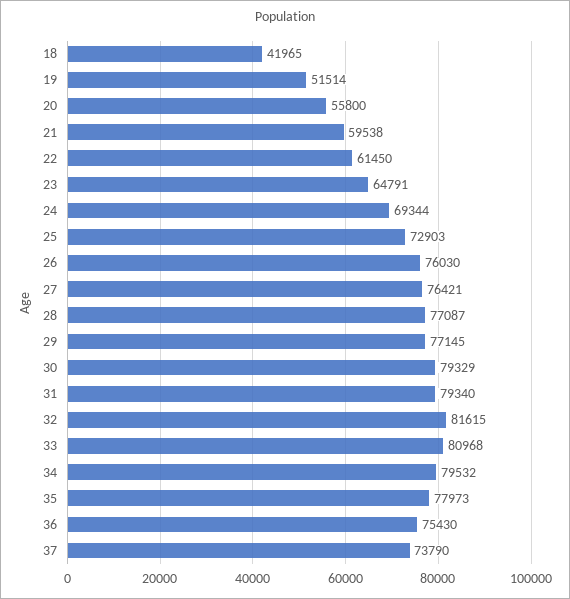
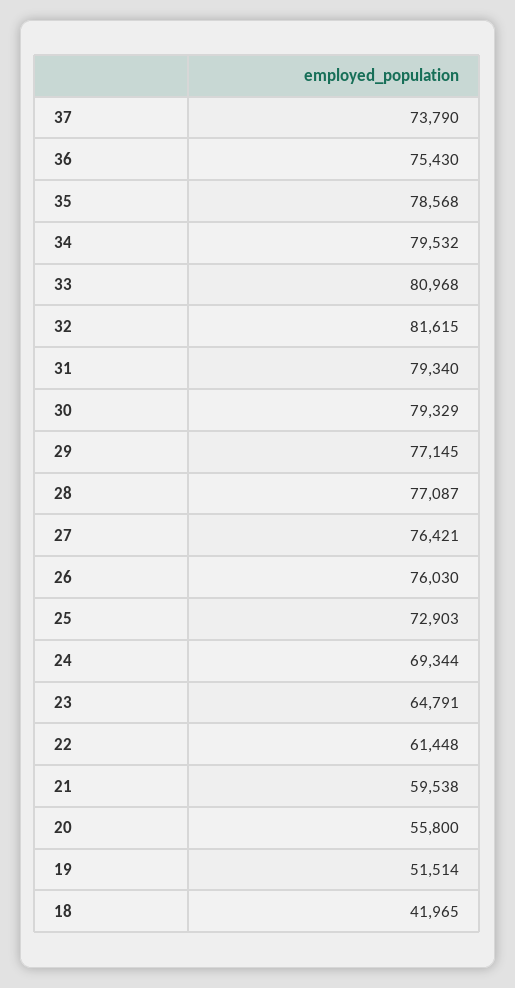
22: 61450 -> 61448
35: 77973 -> 78568

